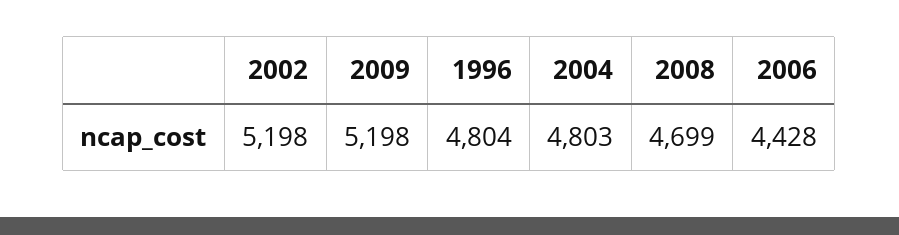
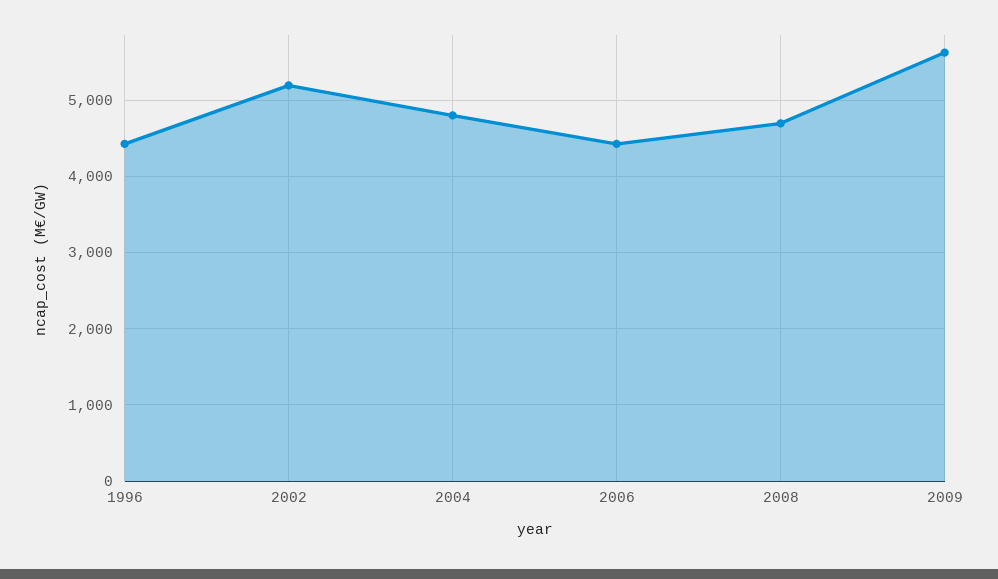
2009: 5198 -> 5600
1996: 4804 -> 4400

